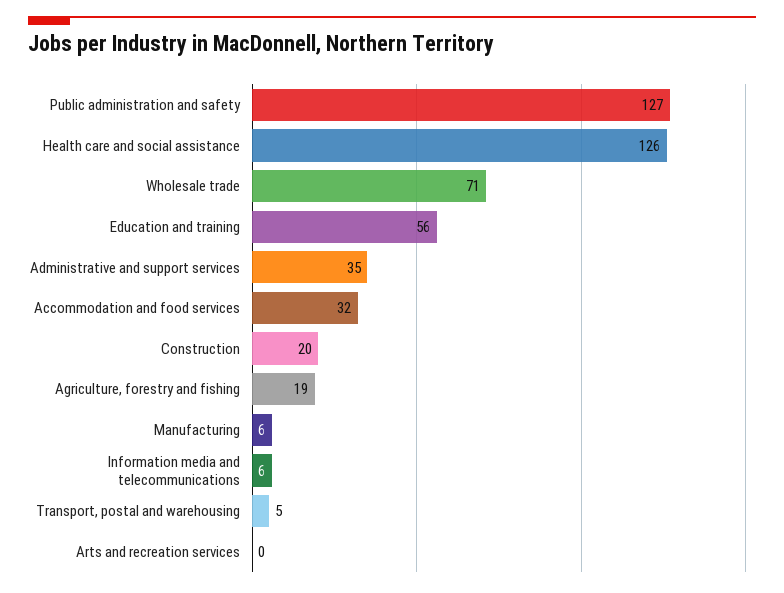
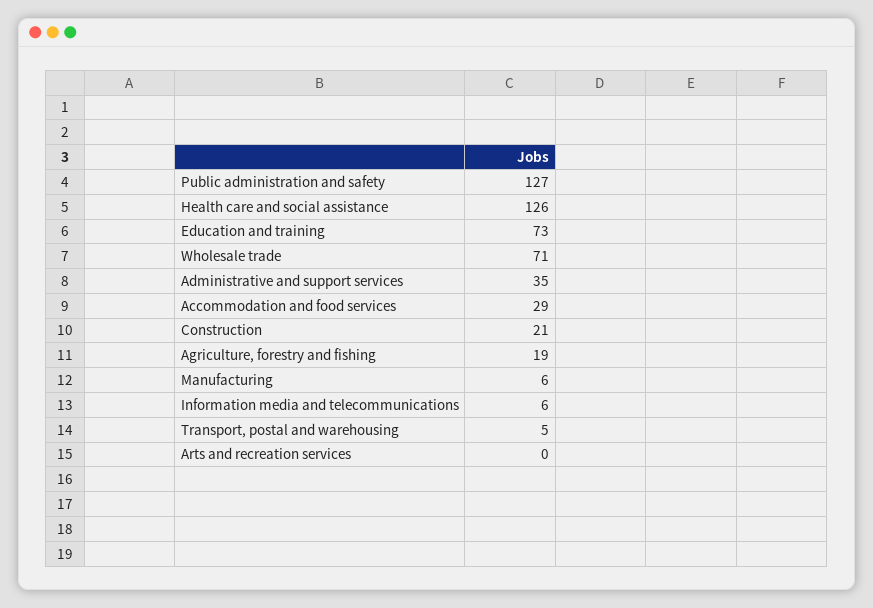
Education and training: 56 -> 73
Accommodation and food services: 32 -> 29
Construction: 20 -> 21

